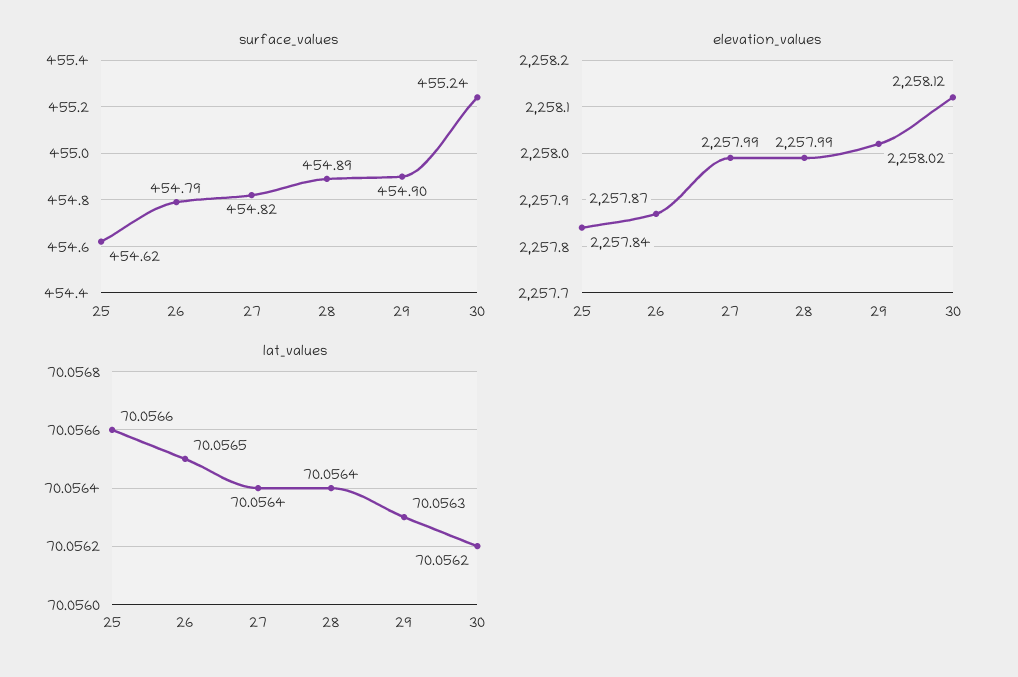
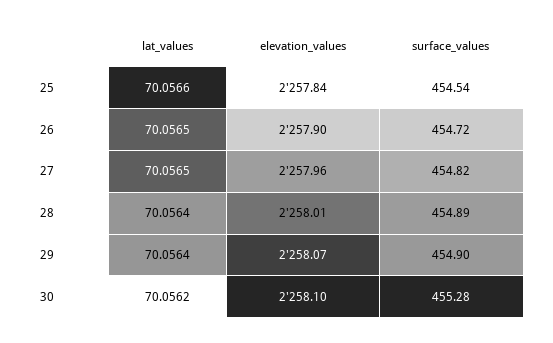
surface_values, 25: 454.62 -> 454.54
surface_values, 26: 454.79 -> 454.72
surface_values, 30: 455.24 -> 455.28
elevation_values, 26: 2257.87 -> 2257.9
elevation_values, 27: 2257.99 -> 2257.96
elevation_values, 28: 2257.99 -> 2258.01
elevation_values, 29: 2258.02 -> 2258.07
elevation_values, 30: 2258.12 -> 2258.1
lat_values, 27: 70.0564 -> 70.0565
lat_values, 29: 70.0563 -> 70.0564

